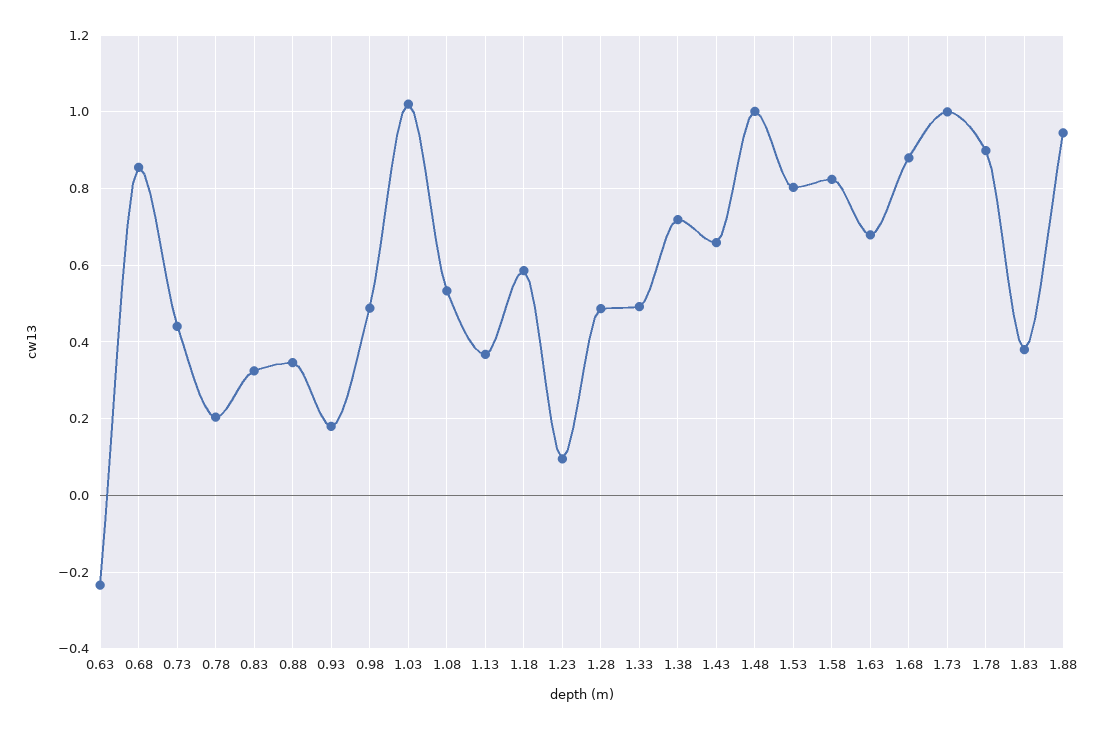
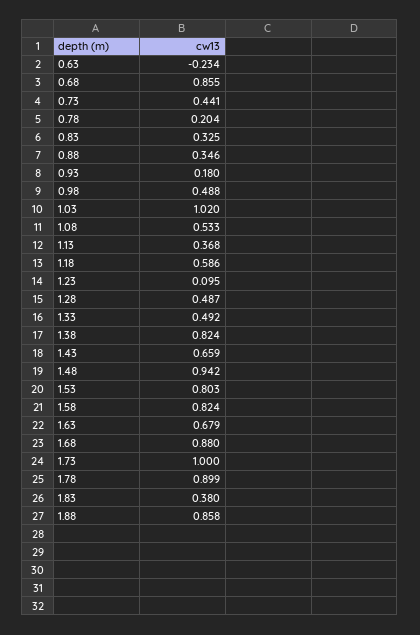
1.38: 0.72 -> 0.824
1.48: 1 -> 0.942
1.88: 0.94 -> 0.858

